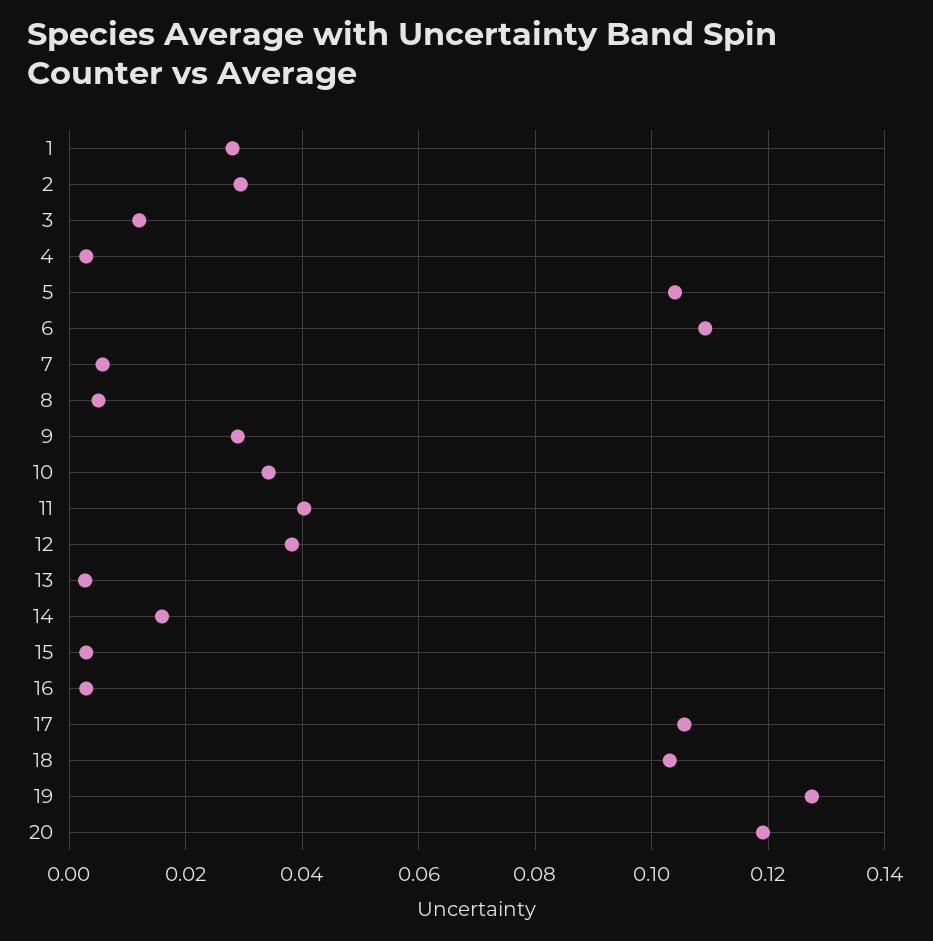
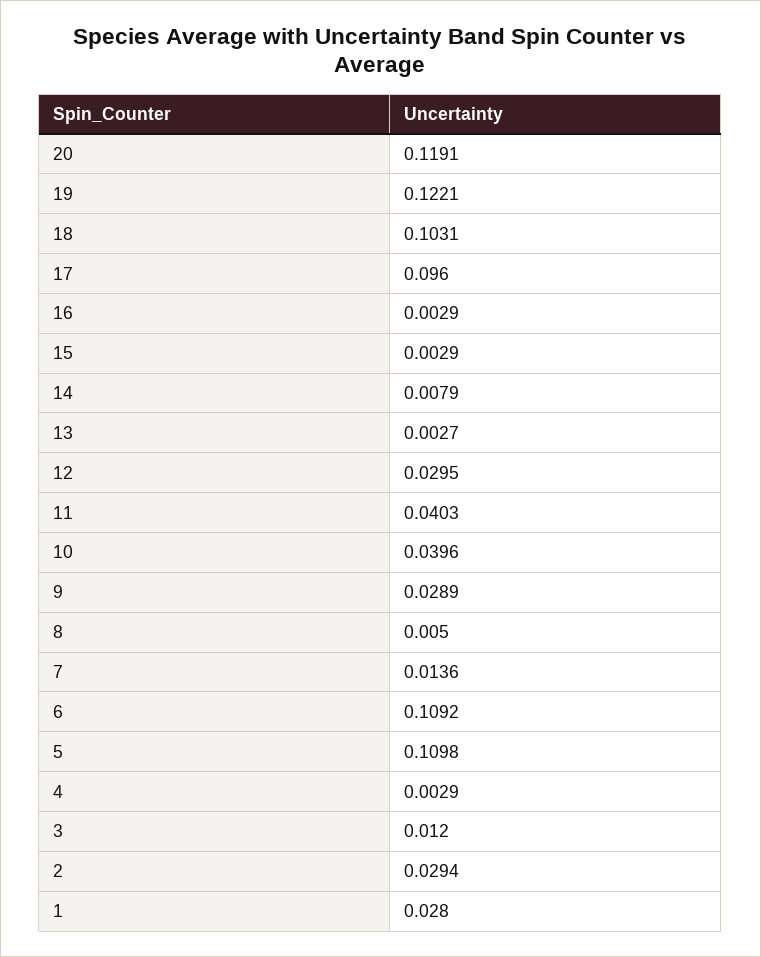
5: 0.104 -> 0.1098
7: 0.006 -> 0.0136
10: 0.034 -> 0.0396
12: 0.038 -> 0.0295
14: 0.016 -> 0.0079
17: 0.106 -> 0.096
19: 0.128 -> 0.1221

